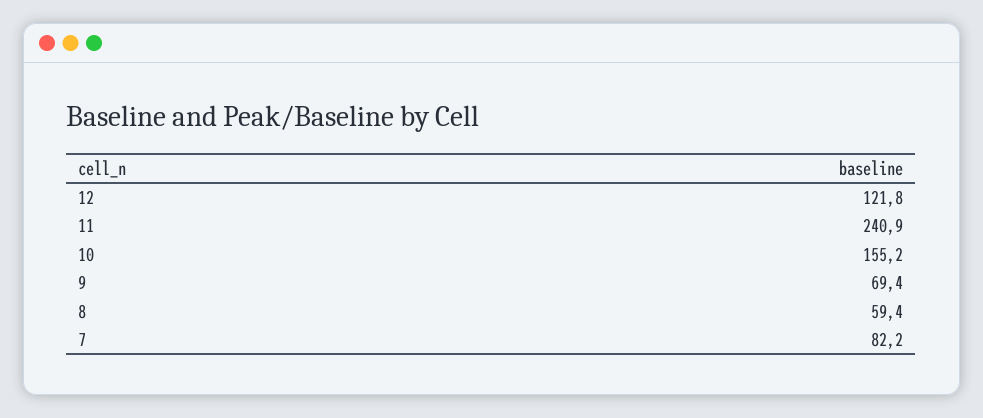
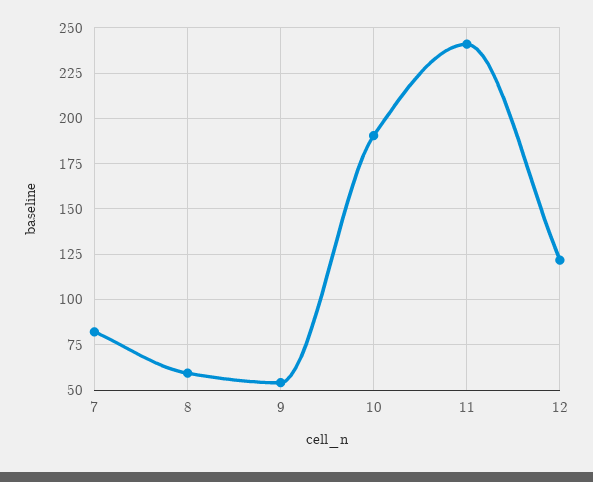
10: 155.2 -> 190
9: 69.4 -> 55

